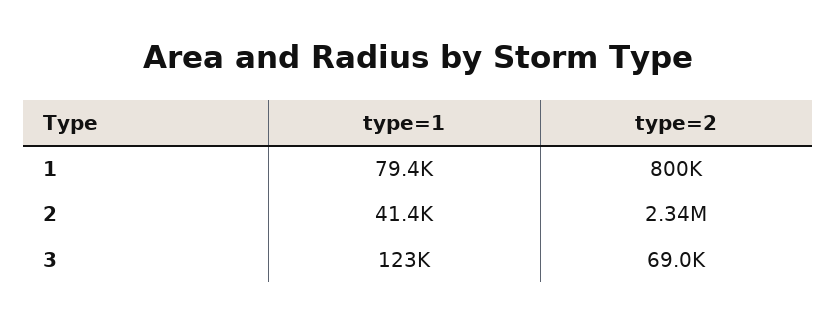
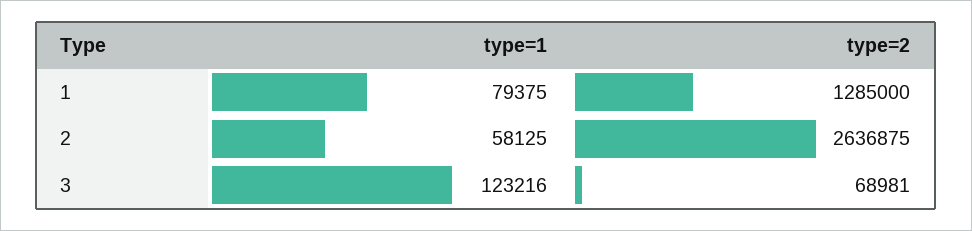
type=2, 1: 800000 -> 1285000
type=1, 2: 41400 -> 58125
type=2, 2: 2340000 -> 2636875

